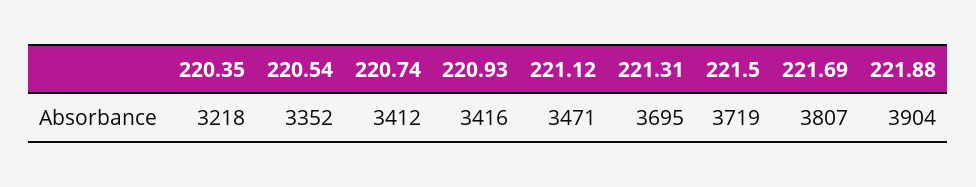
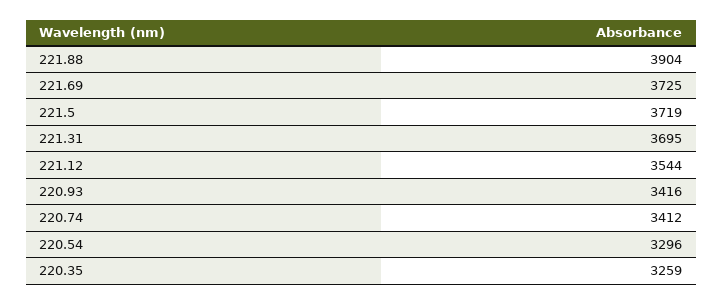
220.35: 3218 -> 3259
220.54: 3352 -> 3296
221.12: 3471 -> 3544
221.69: 3807 -> 3725

